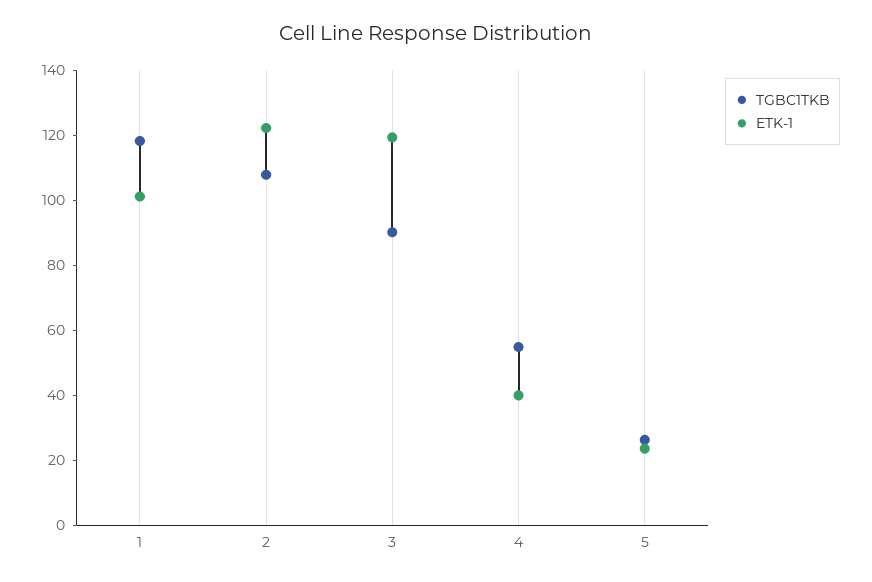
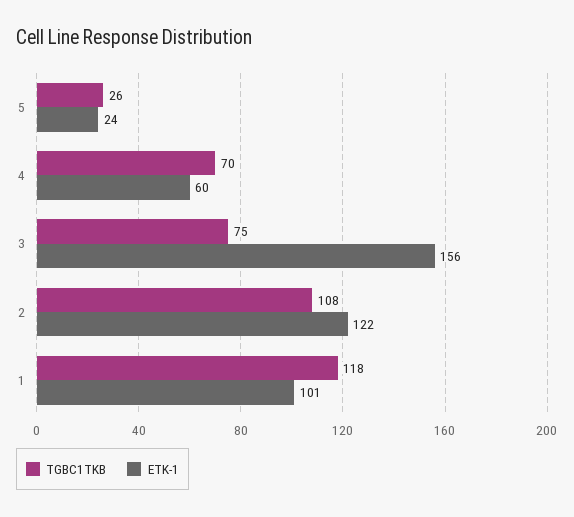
TGBC1TKB, 3: 90 -> 75
ETK-1, 3: 120 -> 156
TGBC1TKB, 4: 55 -> 70
ETK-1, 4: 40 -> 60

